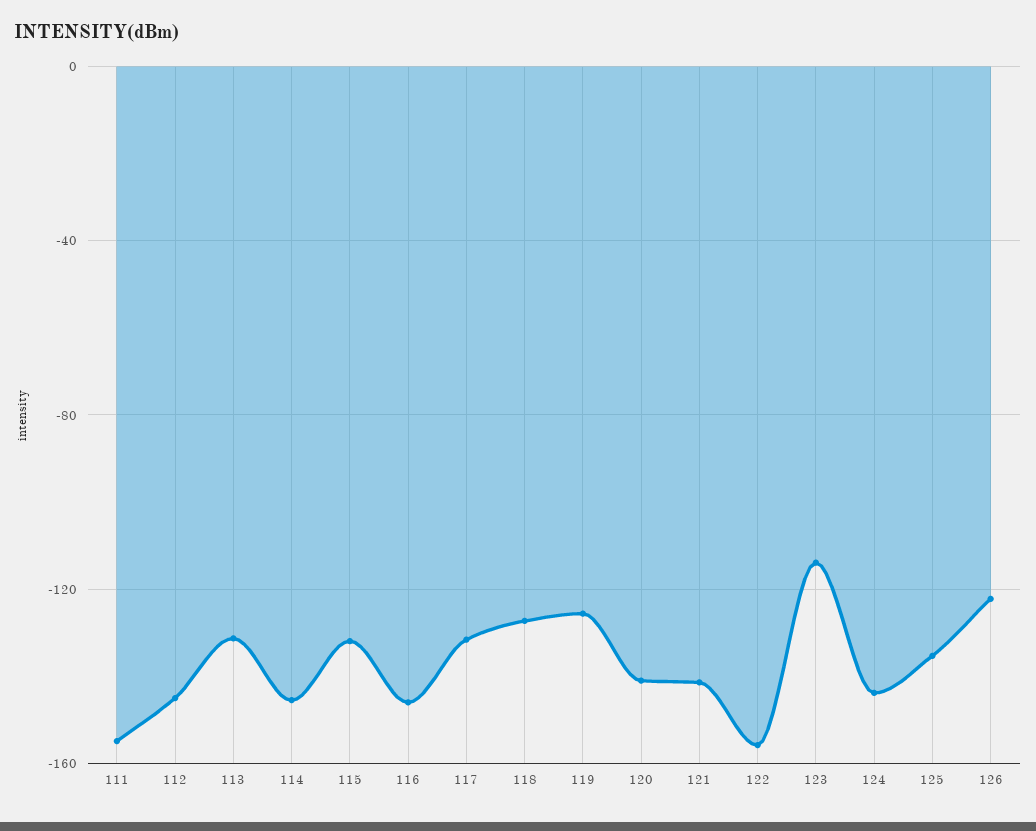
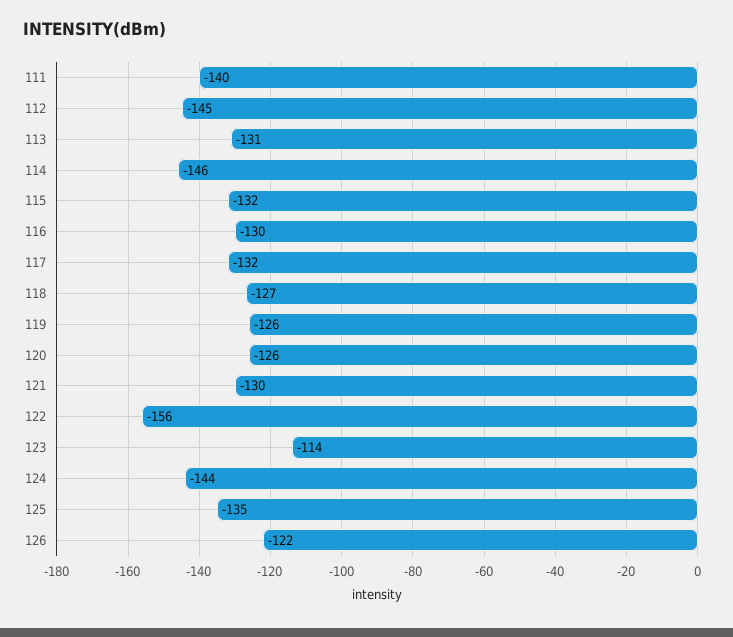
111: -155 -> -140
116: -145 -> -130
120: -140 -> -126
121: -140 -> -130

